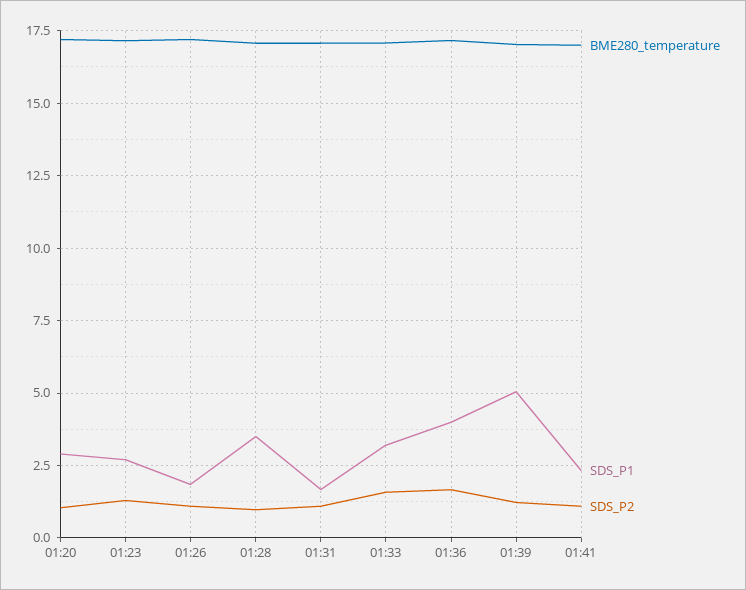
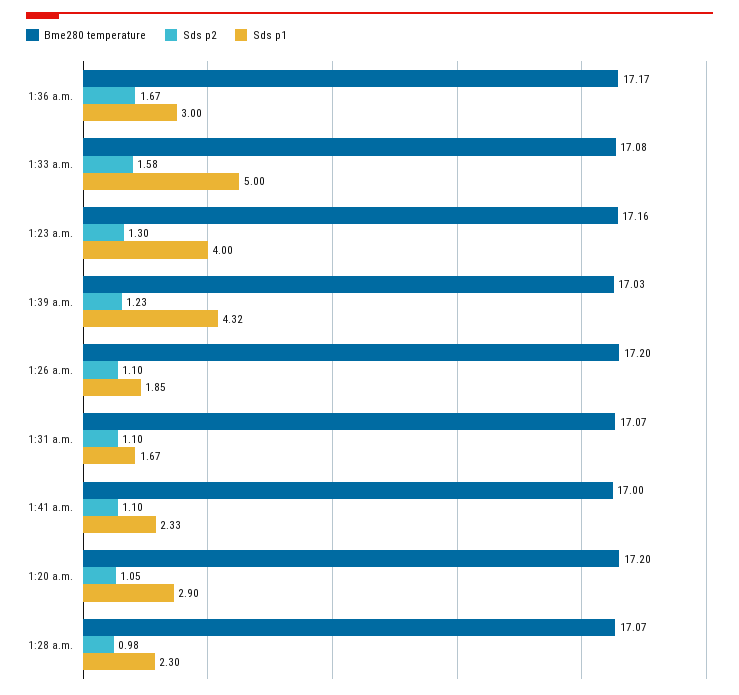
SDS_P1, 01:23: 2.75 -> 4
SDS_P1, 01:28: 3.5 -> 2.3
SDS_P1, 01:33: 3.25 -> 5
SDS_P1, 01:36: 4 -> 3
SDS_P1, 01:39: 5 -> 4.32

